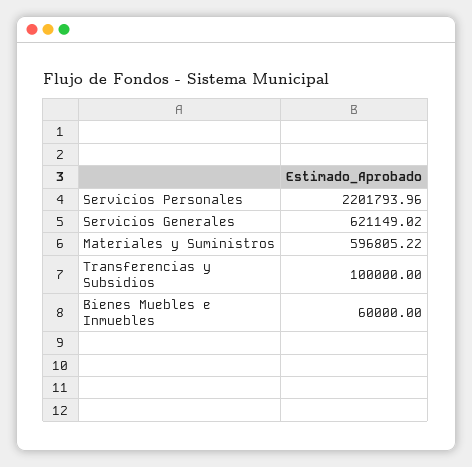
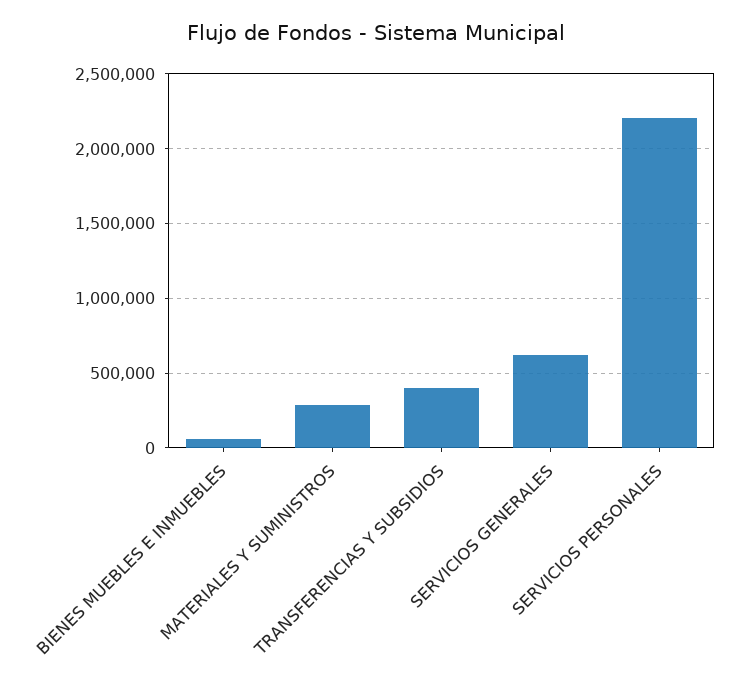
Materiales y Suministros: 596805.22 -> 300000
Transferencias y Subsidios: 100000 -> 400000

